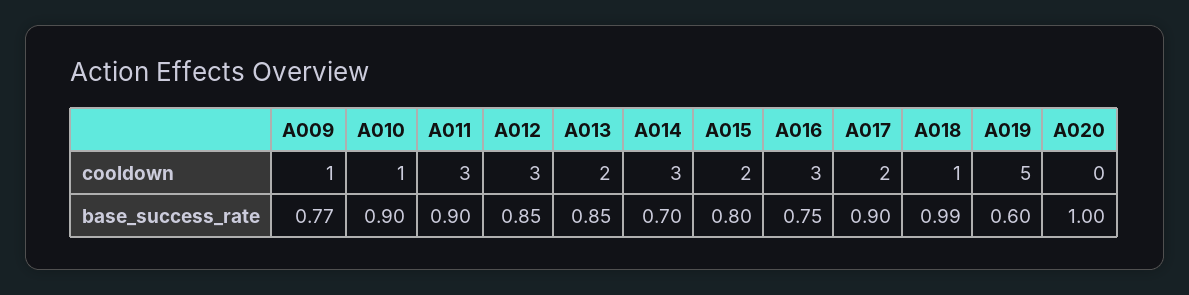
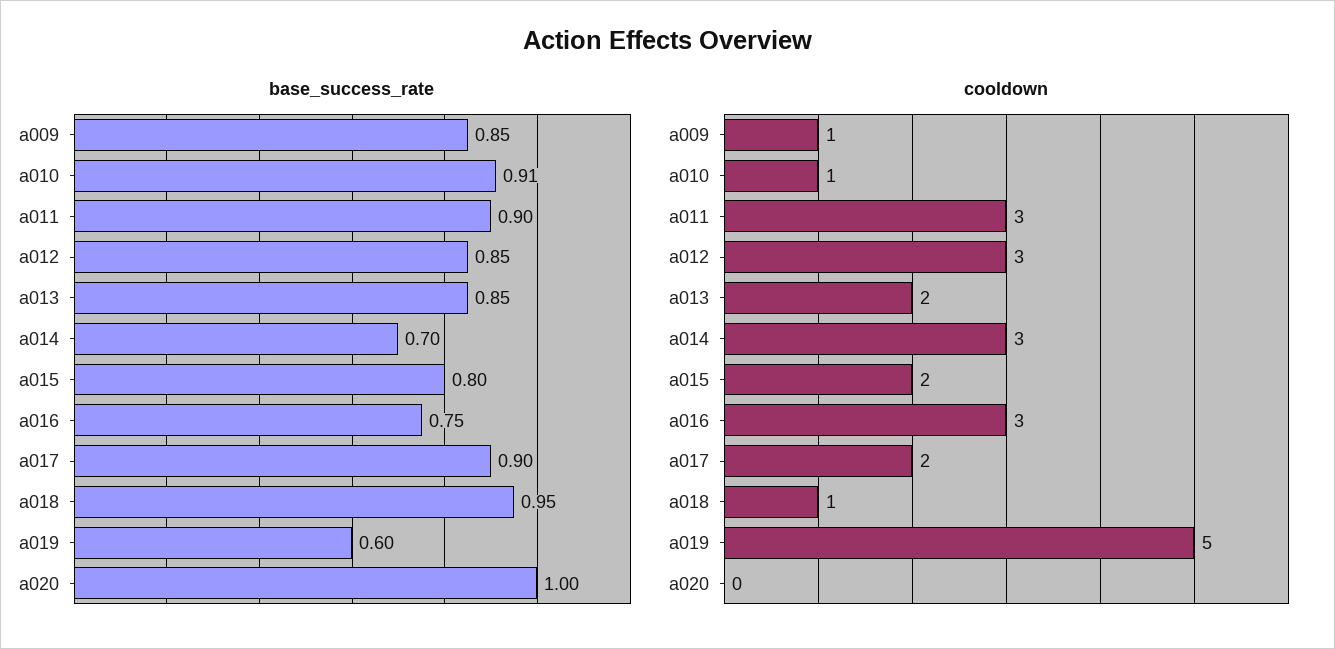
base_success_rate, A009: 0.77 -> 0.85
base_success_rate, A010: 0.9 -> 0.91
base_success_rate, A018: 0.99 -> 0.95

